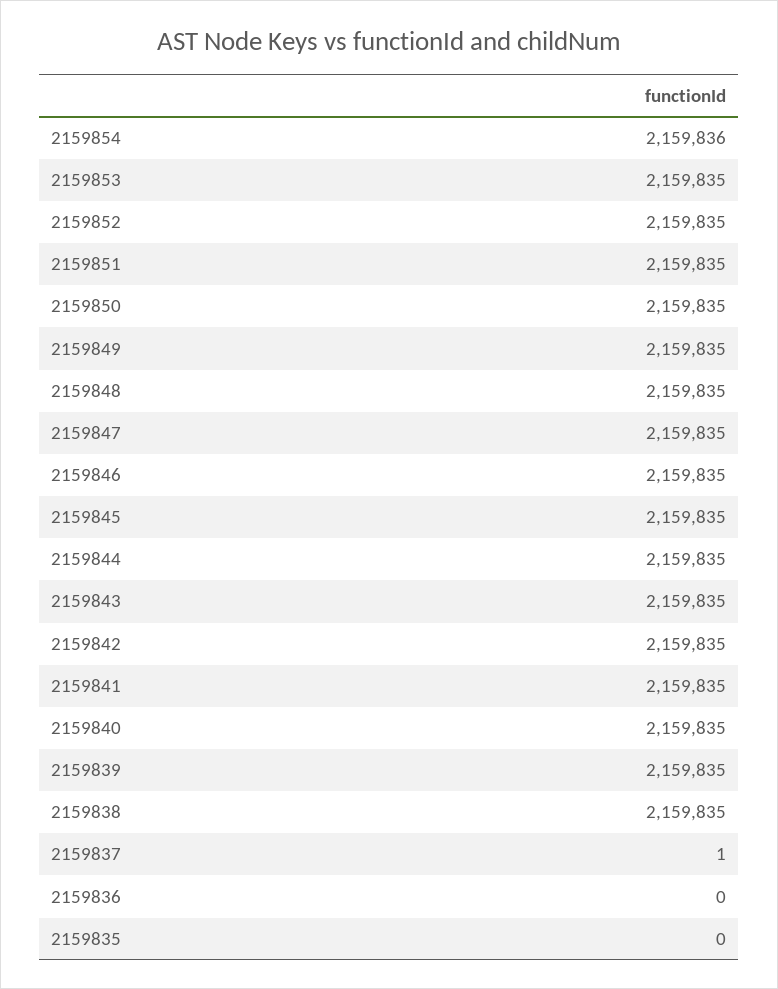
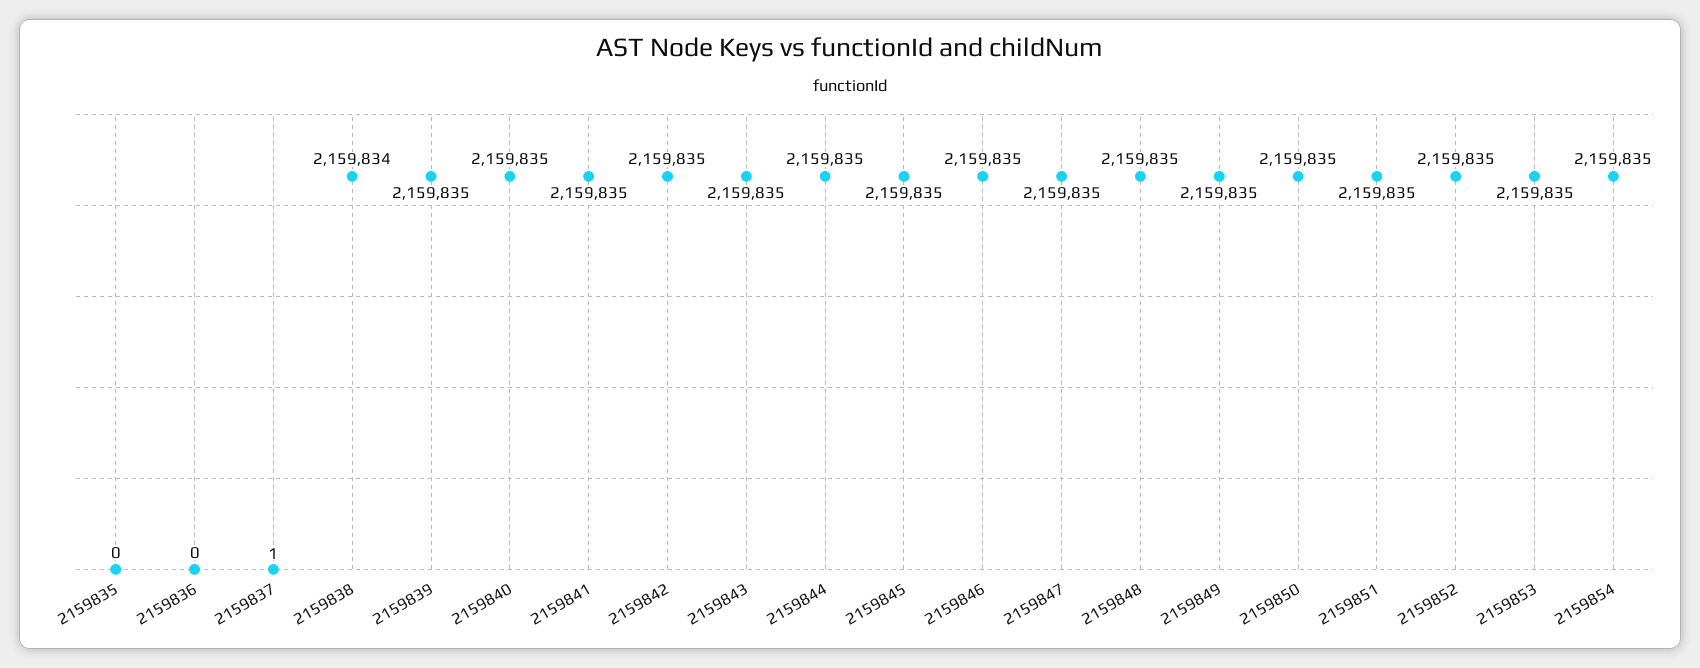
2159854: 2159836 -> 2159835
2159838: 2159835 -> 2159834

